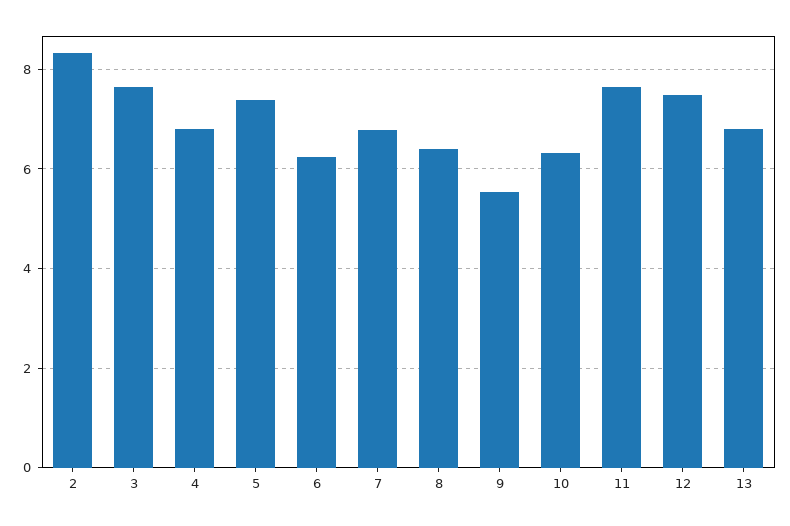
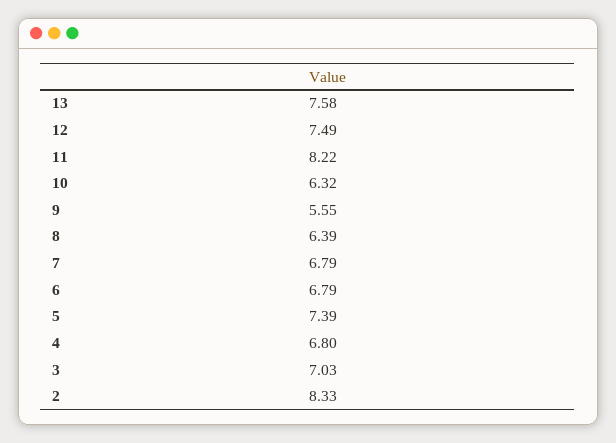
3: 7.6 -> 7.03
6: 6.2 -> 6.79
11: 7.6 -> 8.22
13: 6.8 -> 7.58

